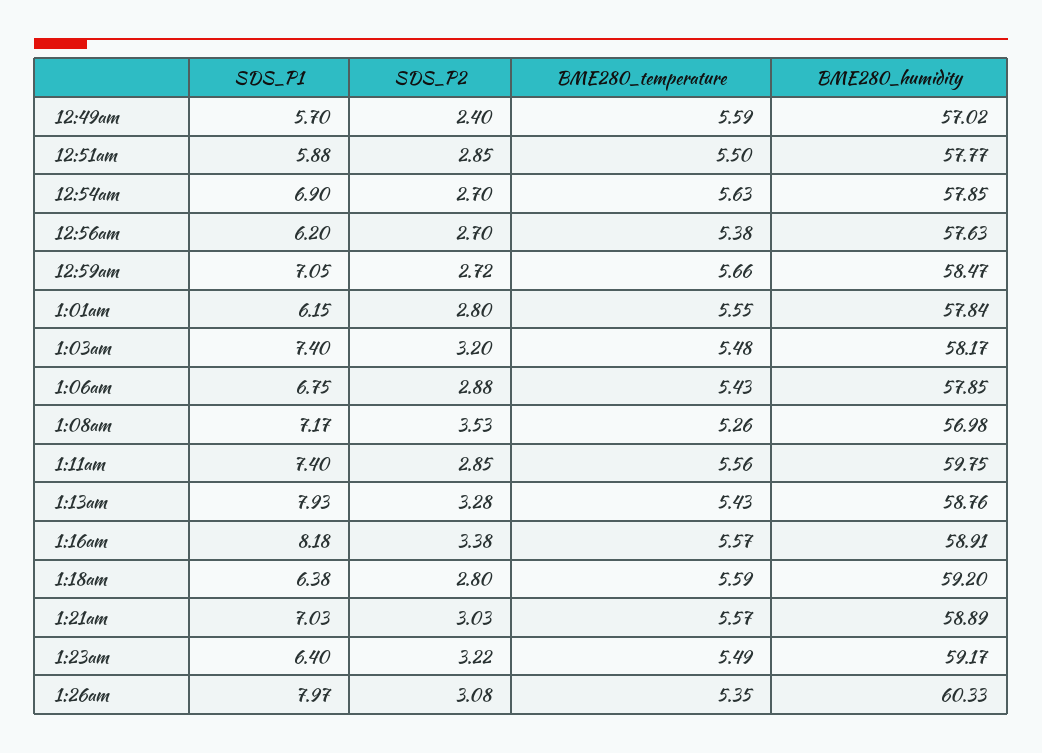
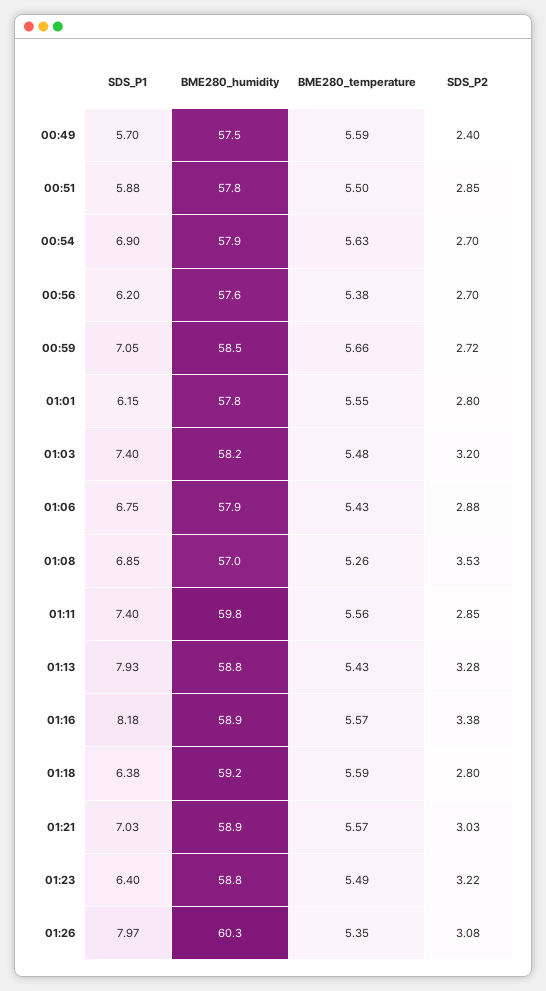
BME280_humidity, 12:49am: 57.02 -> 57.5
SDS_P1, 1:08am: 7.17 -> 6.85
BME280_humidity, 1:23am: 59.17 -> 58.8

